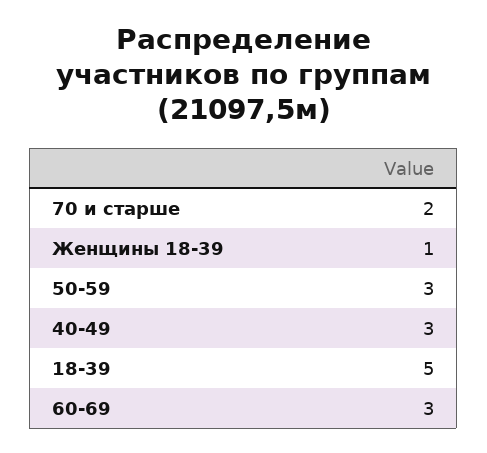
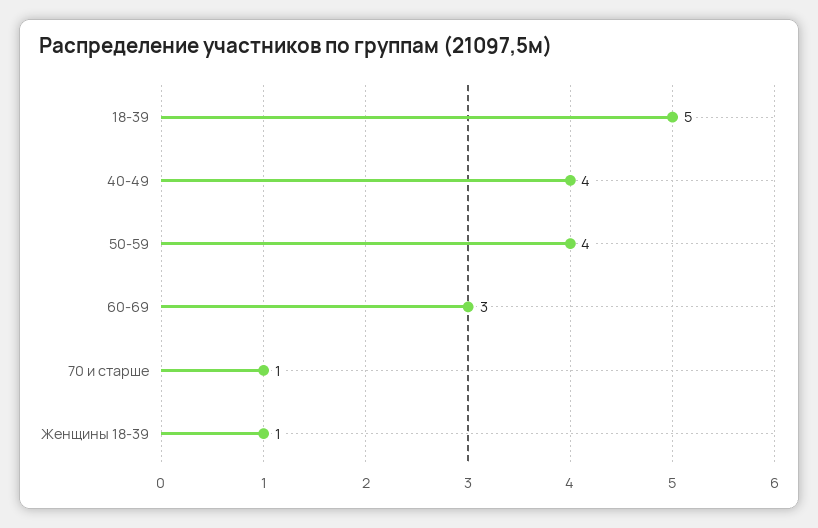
70 и старше: 2 -> 1
50-59: 3 -> 4
40-49: 3 -> 4

